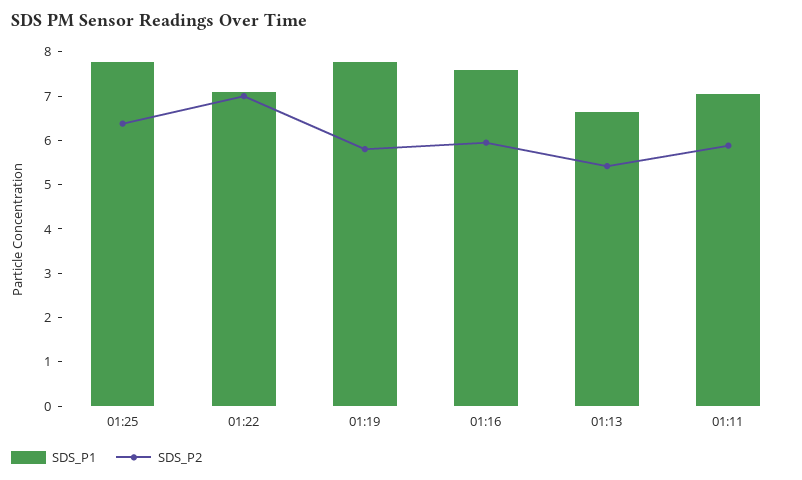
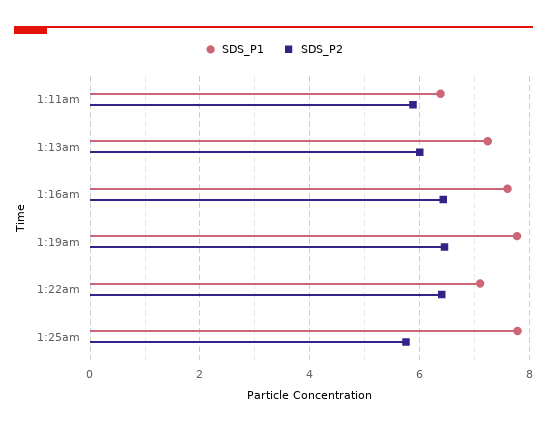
SDS_P2, 01:25: 6.4 -> 5.8
SDS_P2, 01:22: 7 -> 6.4
SDS_P2, 01:19: 5.8 -> 6.4
SDS_P2, 01:16: 6 -> 6.4
SDS_P1, 01:13: 6.6 -> 7.2
SDS_P2, 01:13: 5.4 -> 6
SDS_P1, 01:11: 7 -> 6.4

